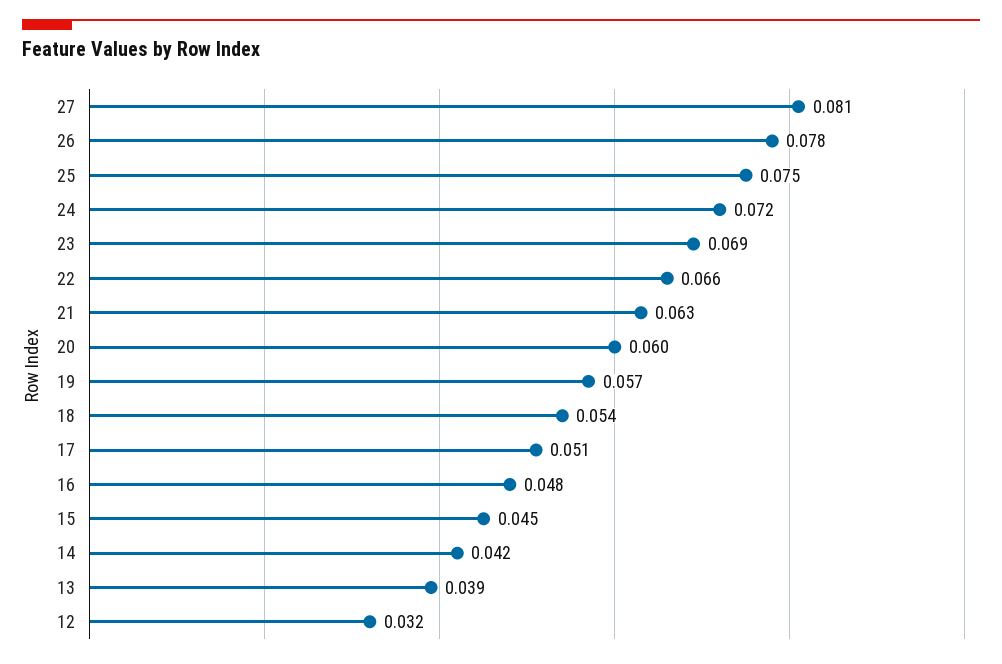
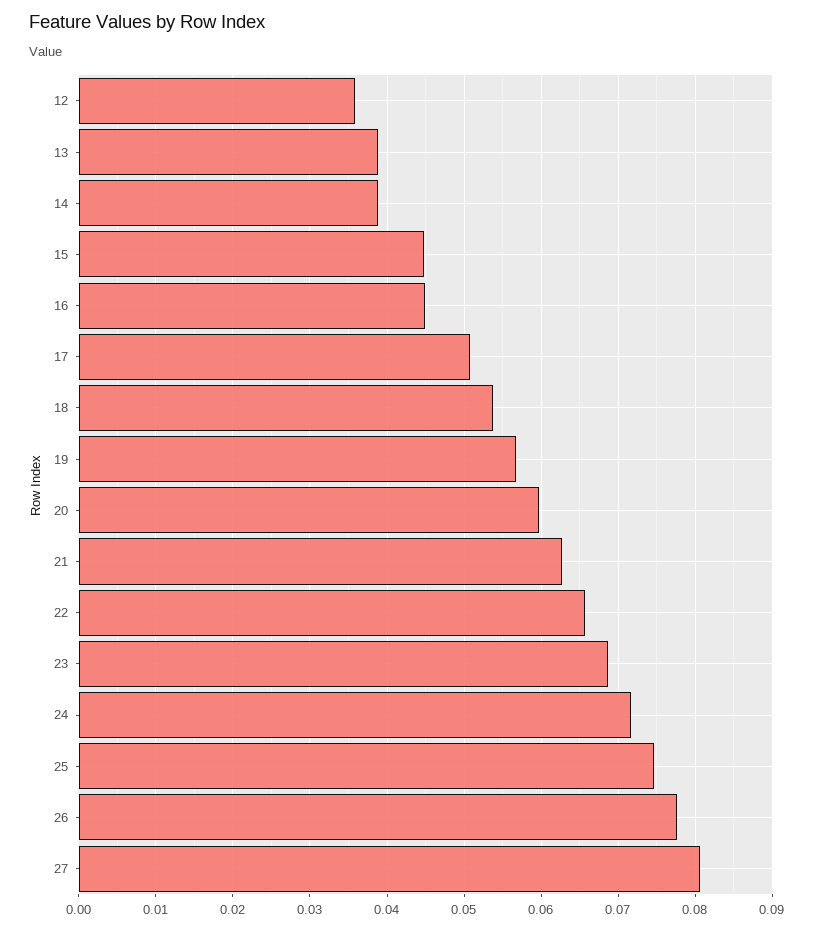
16: 0.048 -> 0.045
14: 0.042 -> 0.039
12: 0.032 -> 0.036

